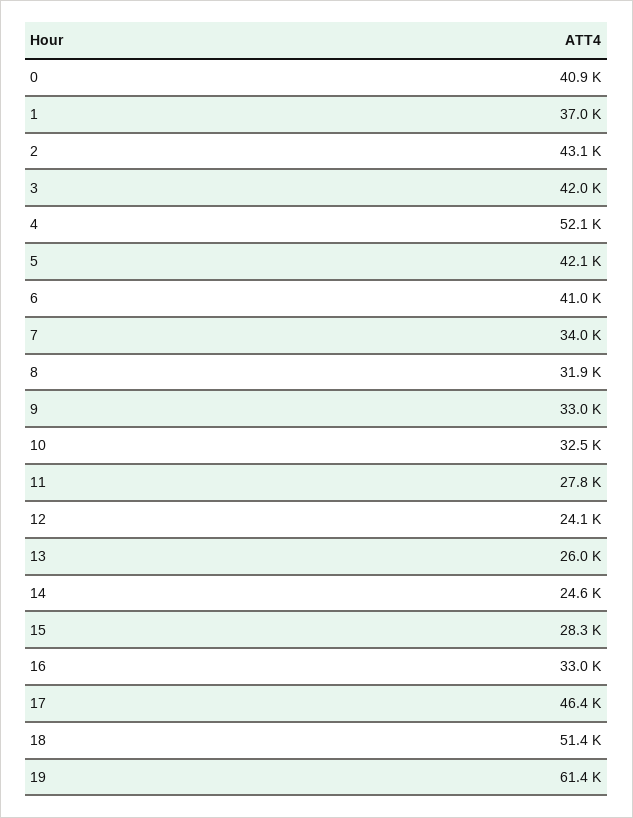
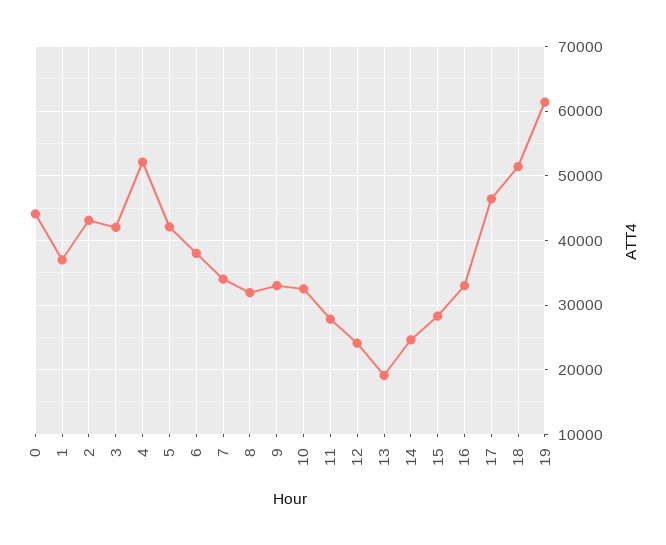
0: 40900 -> 44000
6: 41000 -> 38000
13: 26000 -> 19000

